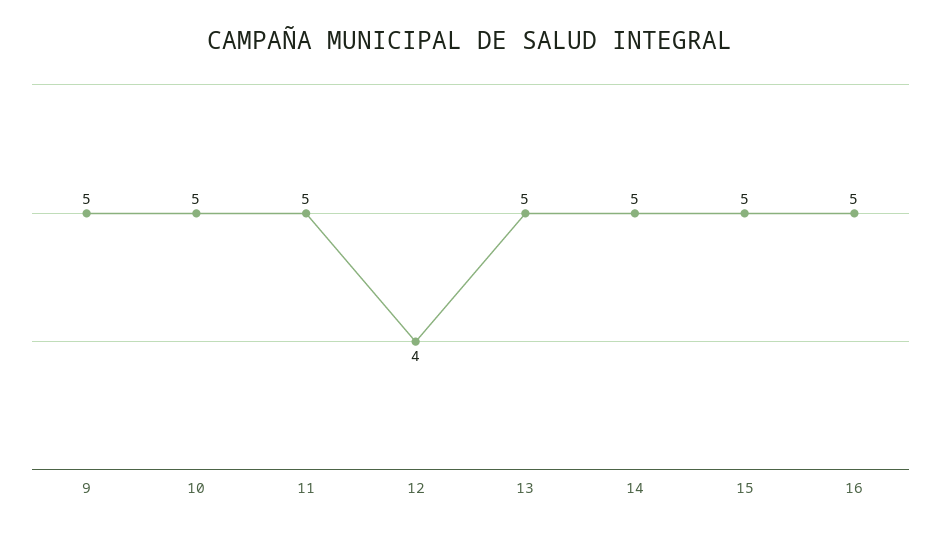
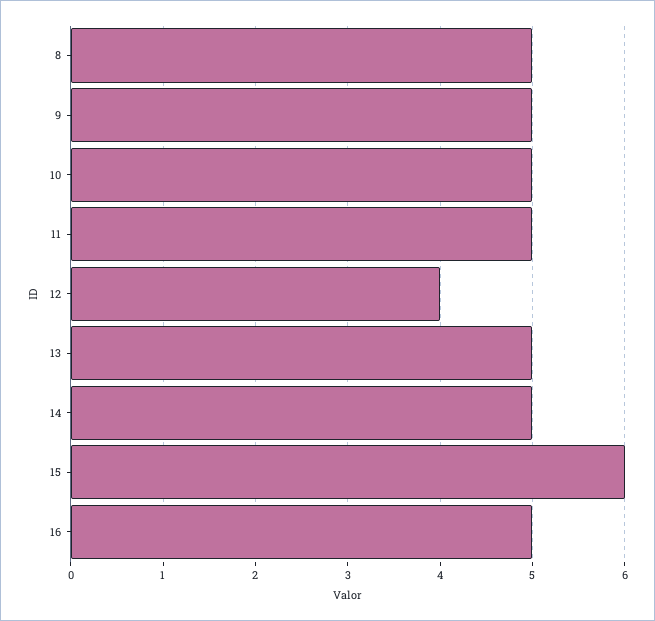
15: 5 -> 6
8: none -> 5

